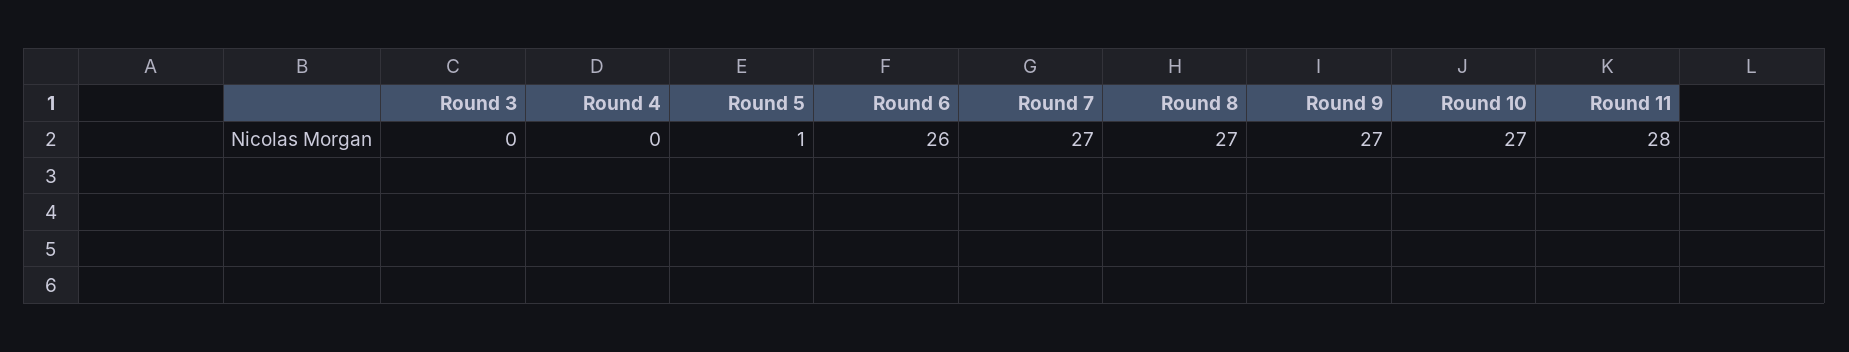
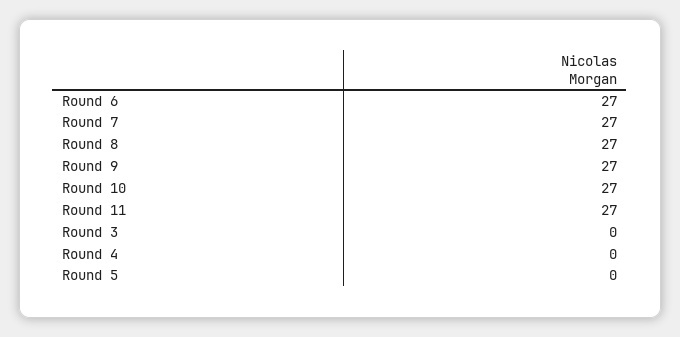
Round 5: 1 -> 0
Round 6: 26 -> 27
Round 11: 28 -> 27

